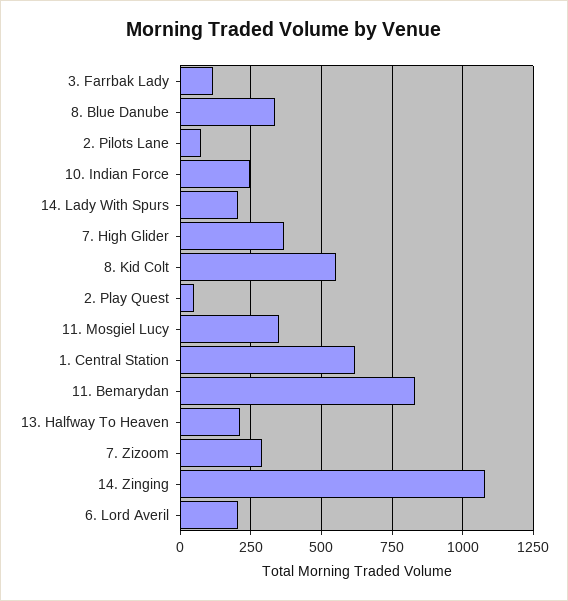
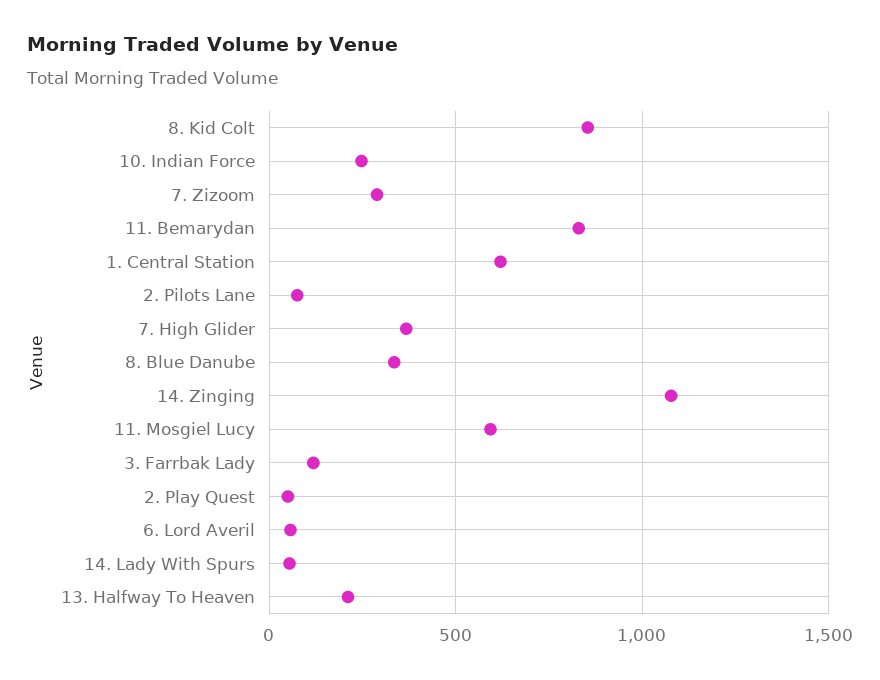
14. Lady With Spurs: 200 -> 50
8. Kid Colt: 550 -> 850
11. Mosgiel Lucy: 350 -> 600
6. Lord Averil: 200 -> 50

